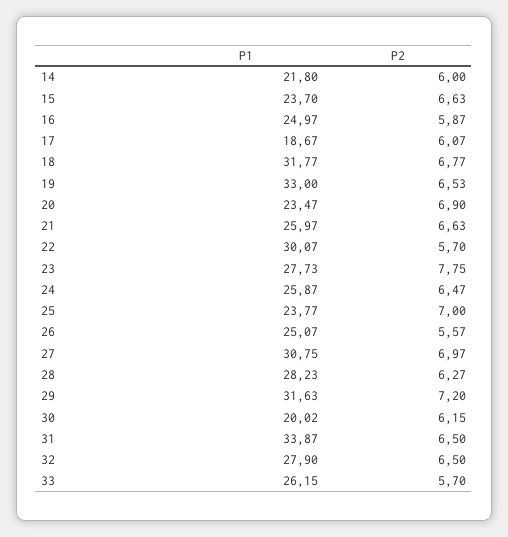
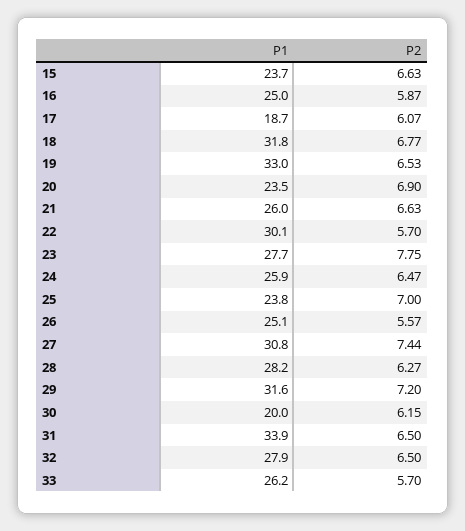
P1, 14: 21.8 -> none
P2, 14: 6 -> none
P2, 27: 6.97 -> 7.44

